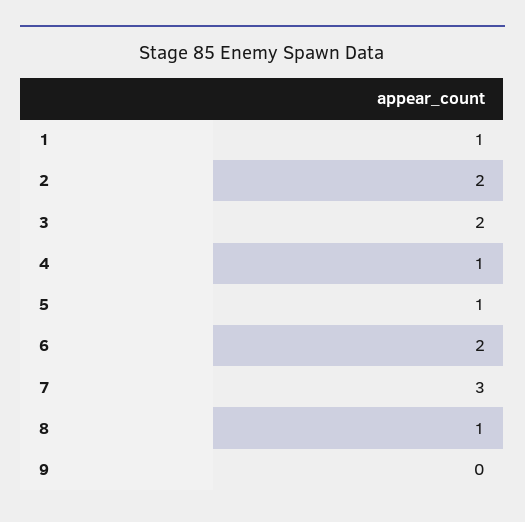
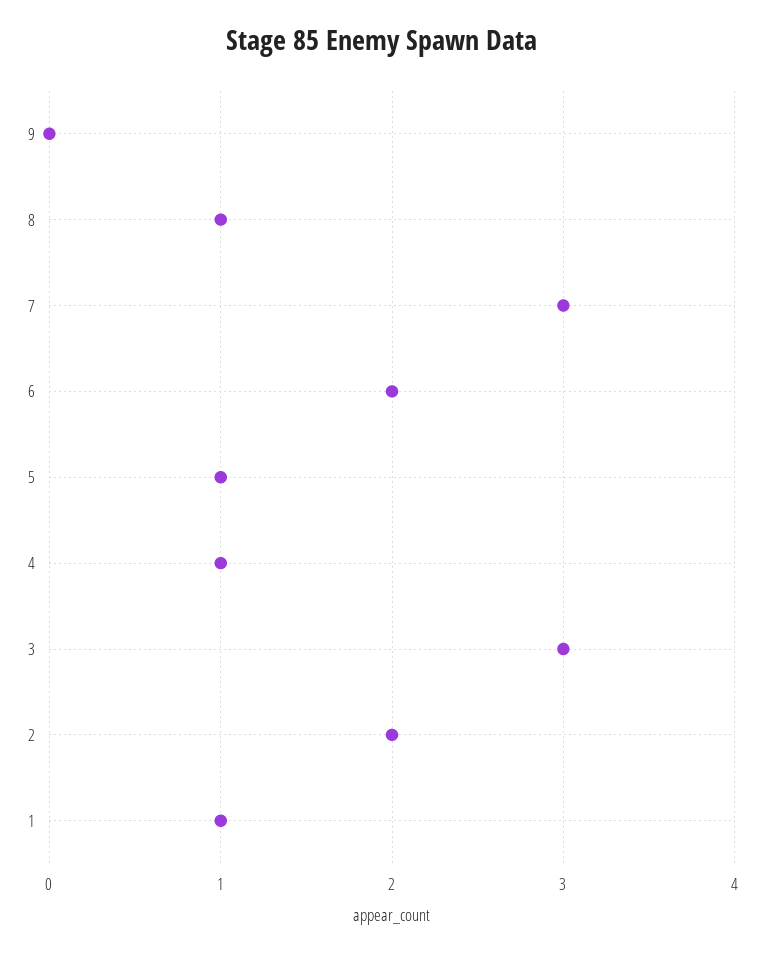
3: 2 -> 3

